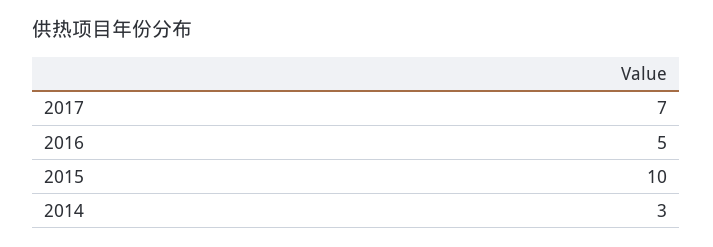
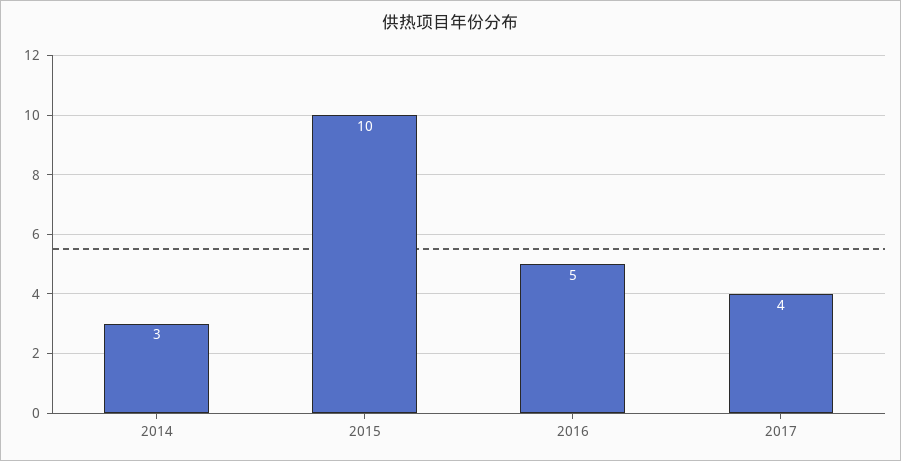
2017: 7 -> 4

